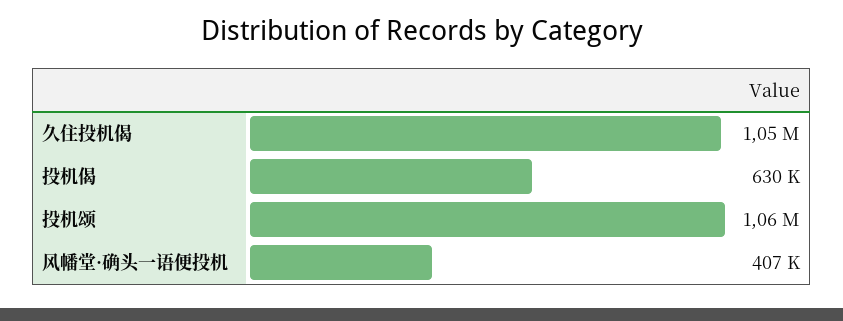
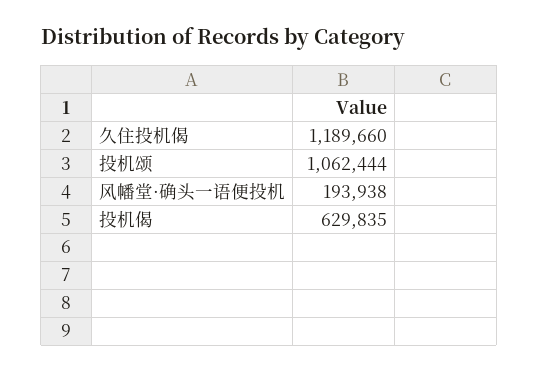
久住投机偈: 1050000 -> 1189660
风幡堂·确头一语便投机: 407000 -> 193938

